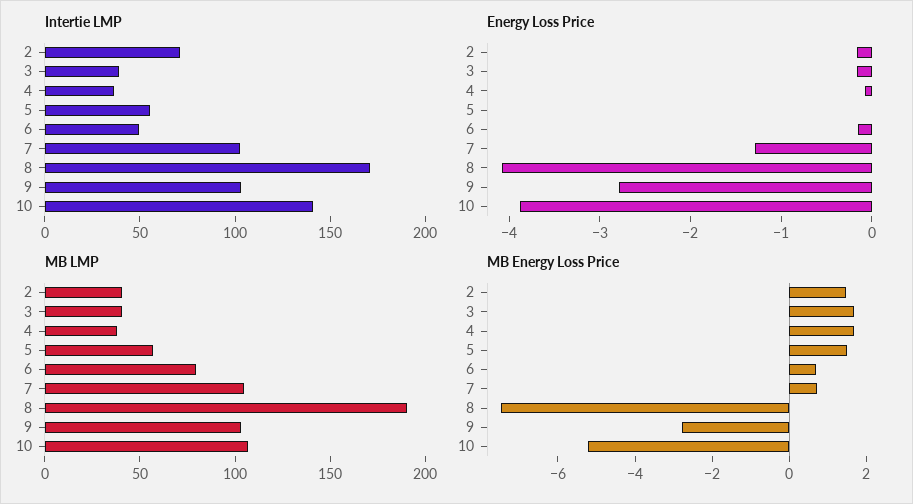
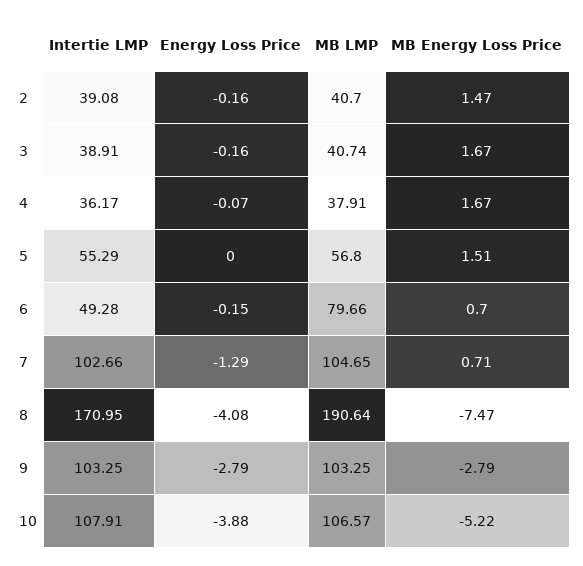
Intertie LMP, 2: 70 -> 39.08
Intertie LMP, 10: 140 -> 107.91

